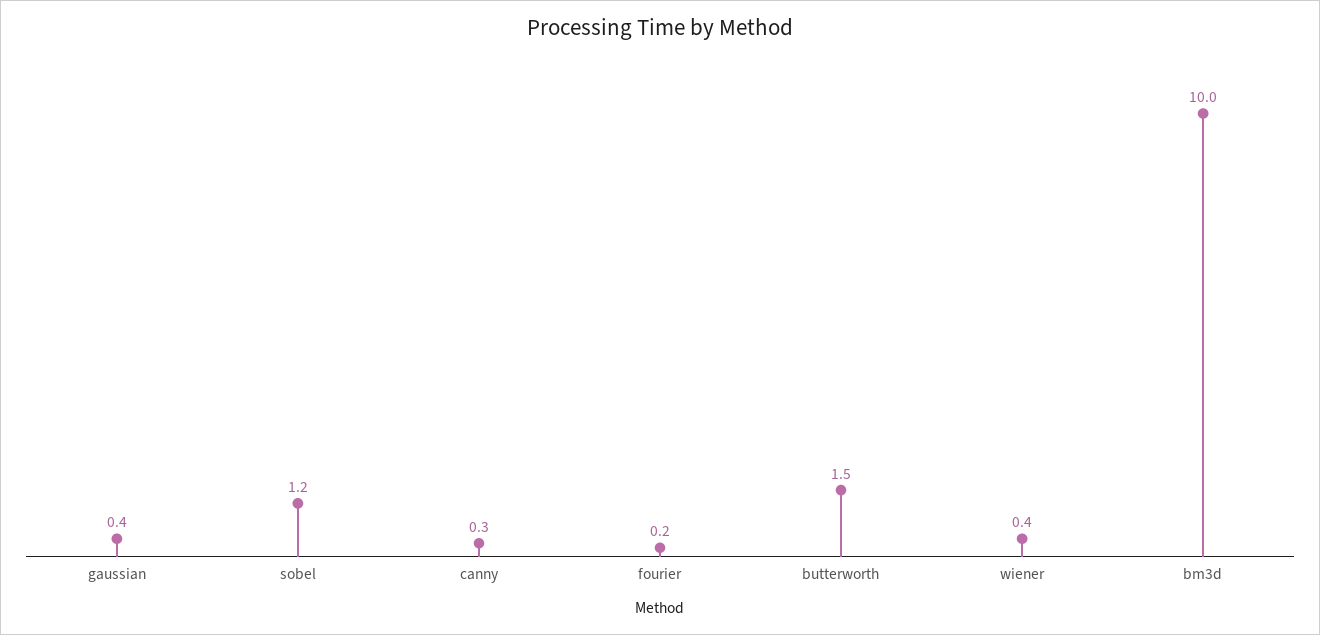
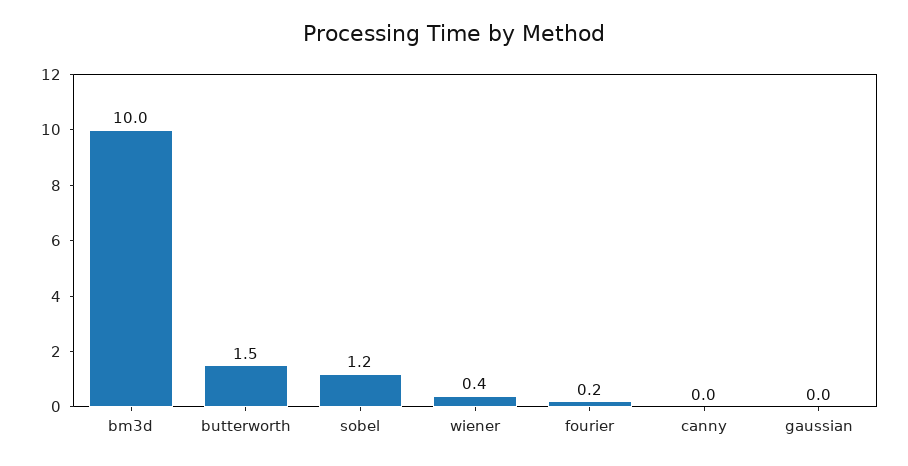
gaussian: 0.4 -> 0
canny: 0.3 -> 0

